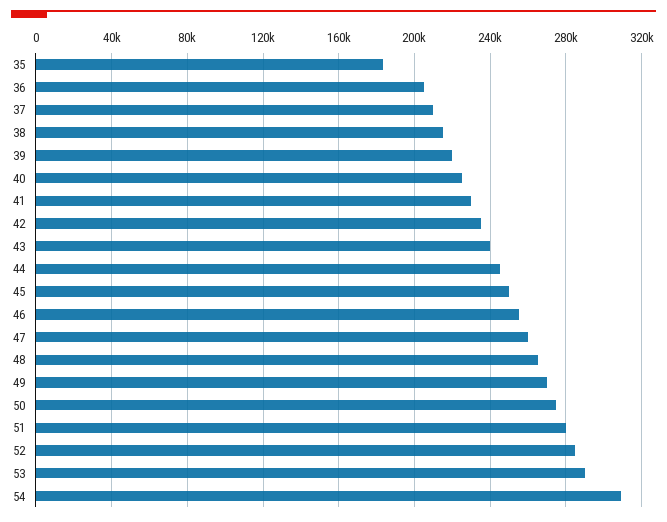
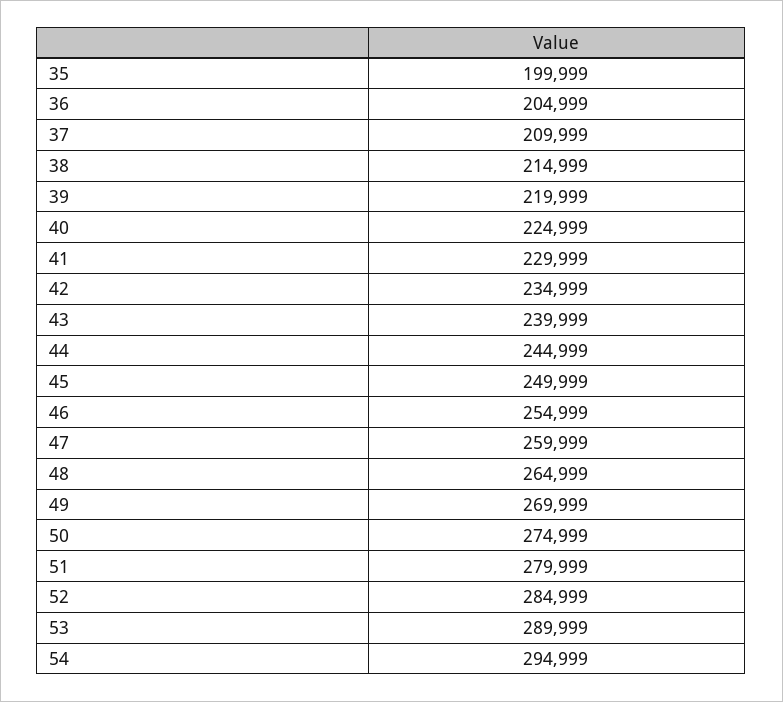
35: 185000 -> 199999
54: 310000 -> 294999

